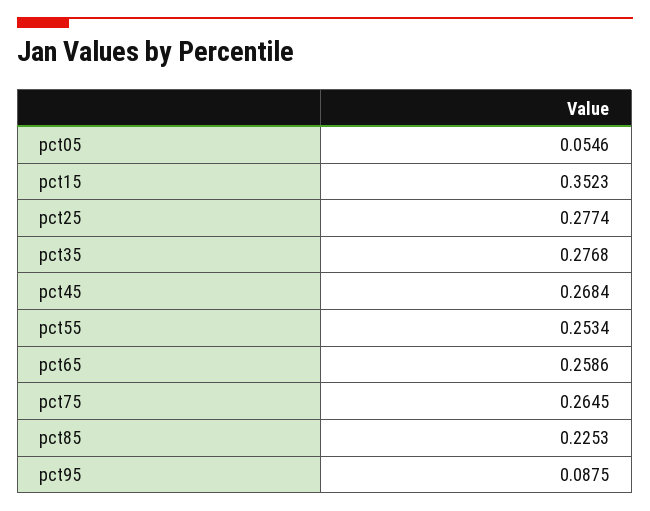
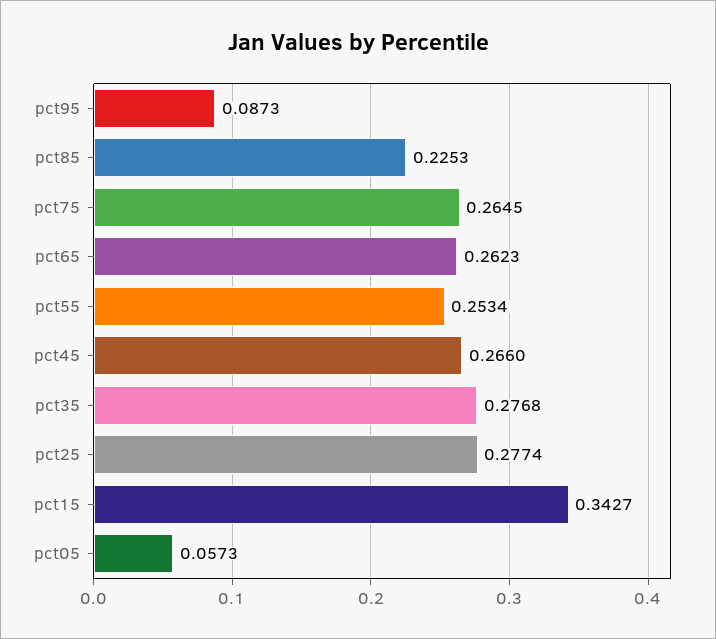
pct05: 0.0546 -> 0.0573
pct15: 0.3523 -> 0.3427
pct45: 0.2684 -> 0.266
pct65: 0.2586 -> 0.2623
pct95: 0.0875 -> 0.0873

